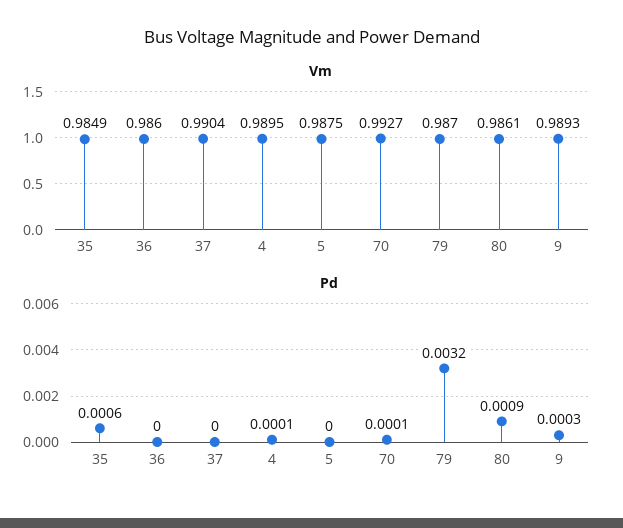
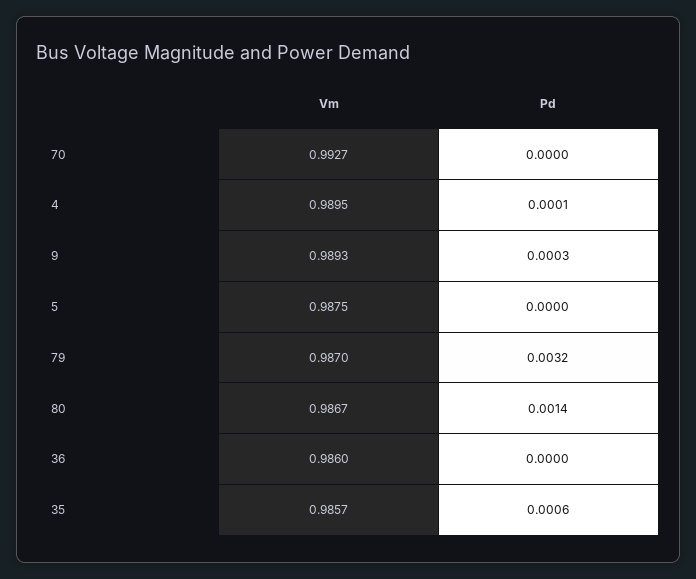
Vm, 35: 0.9849 -> 0.9857
Vm, 37: 0.9904 -> none
Vm, 80: 0.9861 -> 0.9867
Pd, 37: 0 -> none
Pd, 70: 0.0001 -> 0
Pd, 80: 0.0009 -> 0.0014

